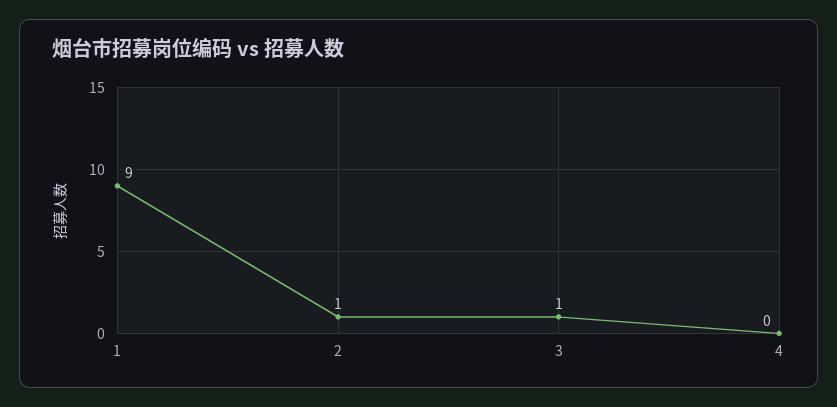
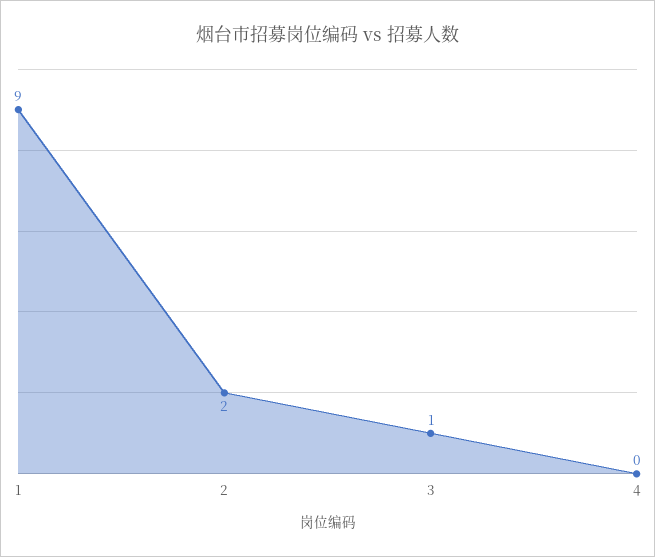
2: 1 -> 2

